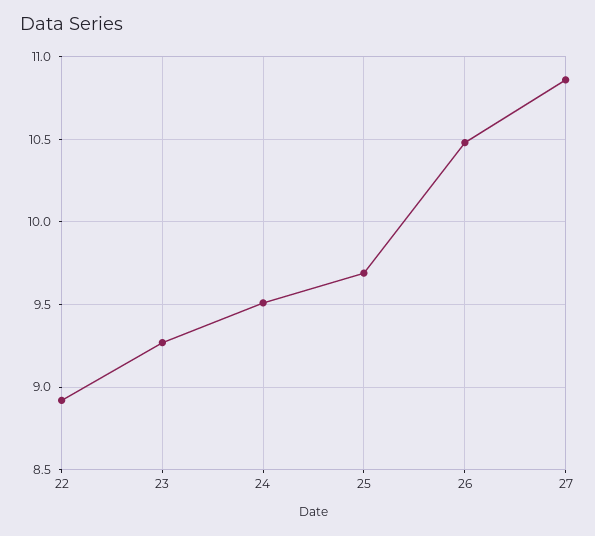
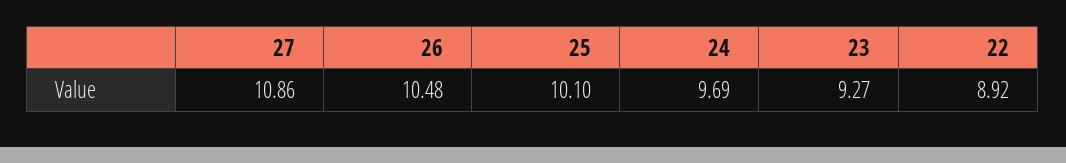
24: 9.5 -> 9.69
25: 9.7 -> 10.1

